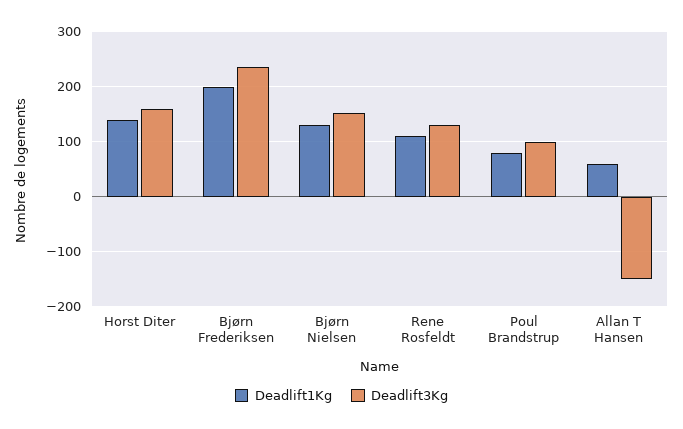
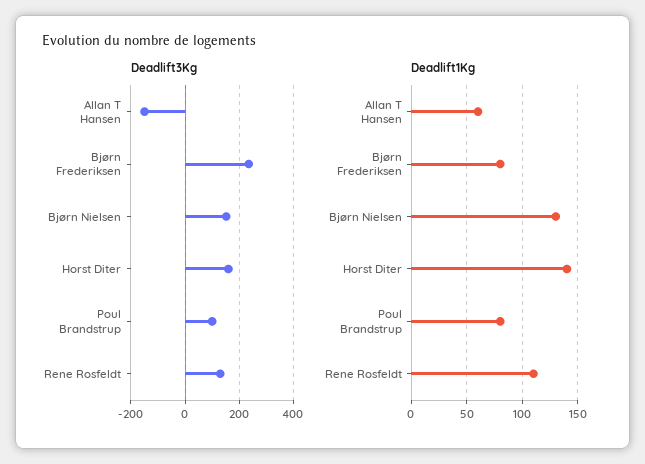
Deadlift1Kg, Bjørn Frederiksen: 200 -> 80

